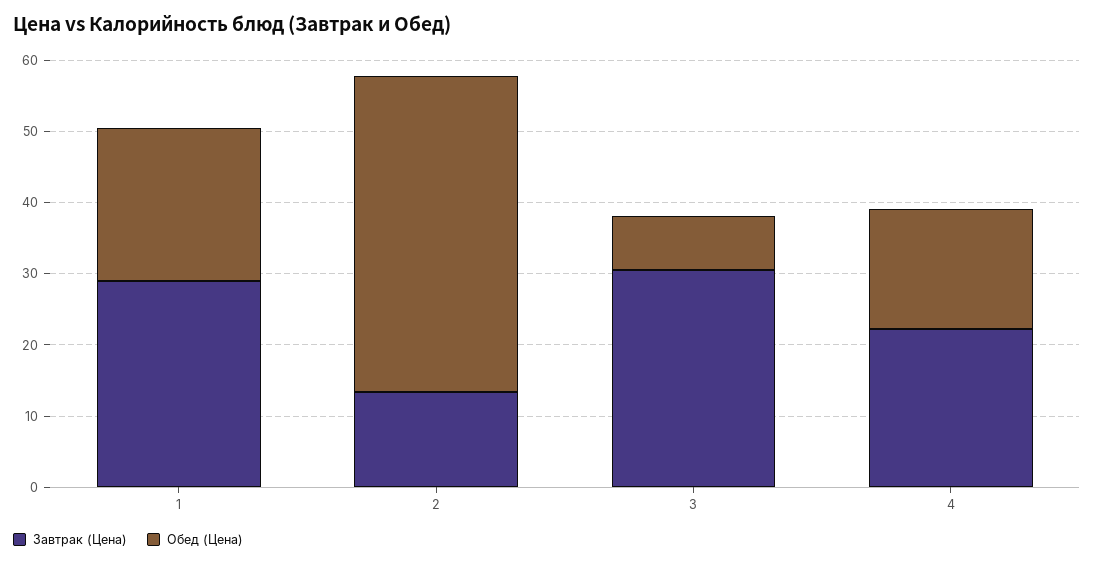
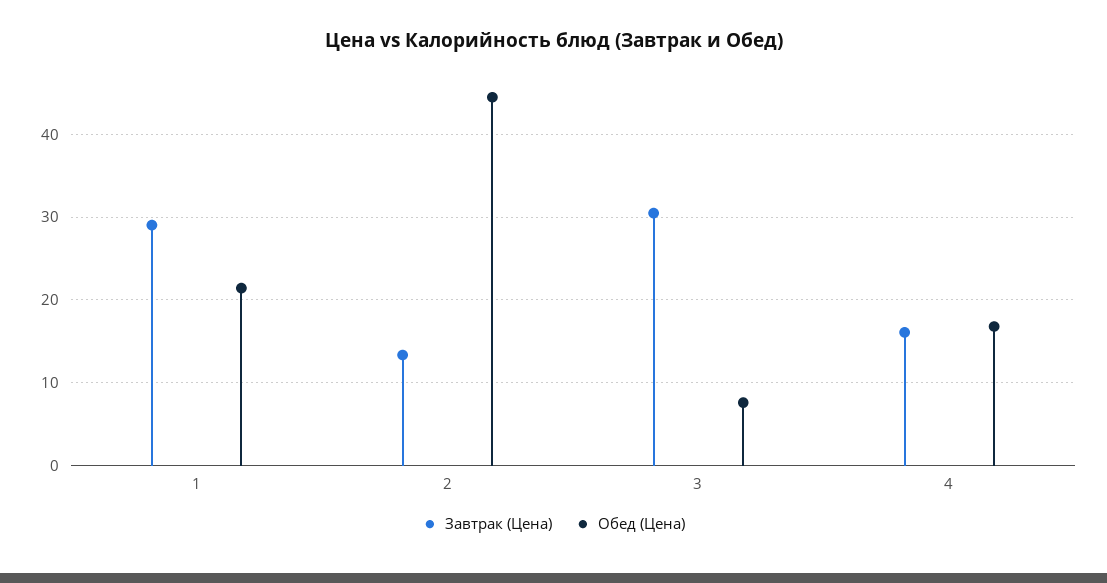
Завтрак (Цена), 4: 22 -> 16

